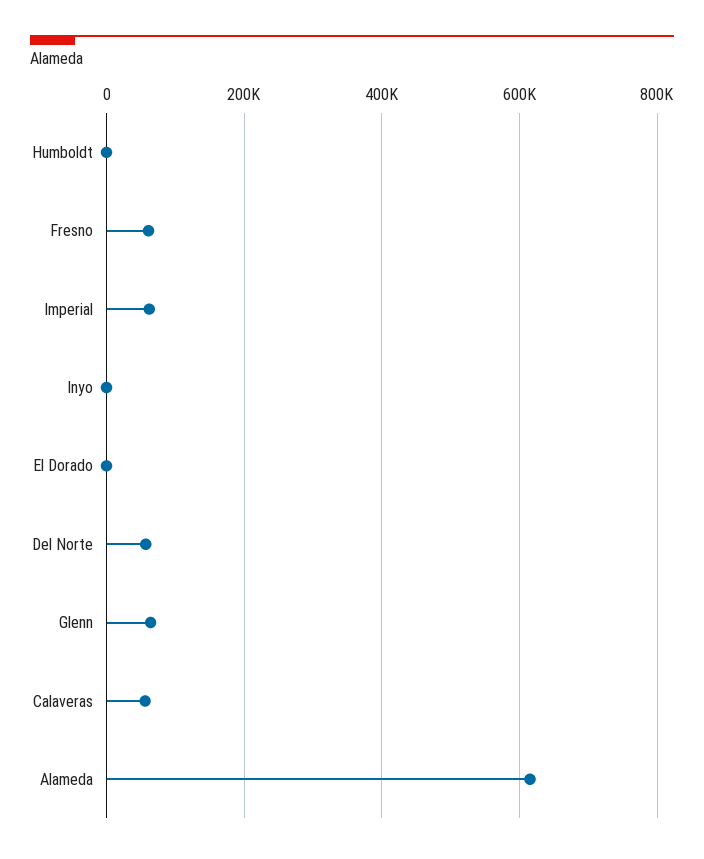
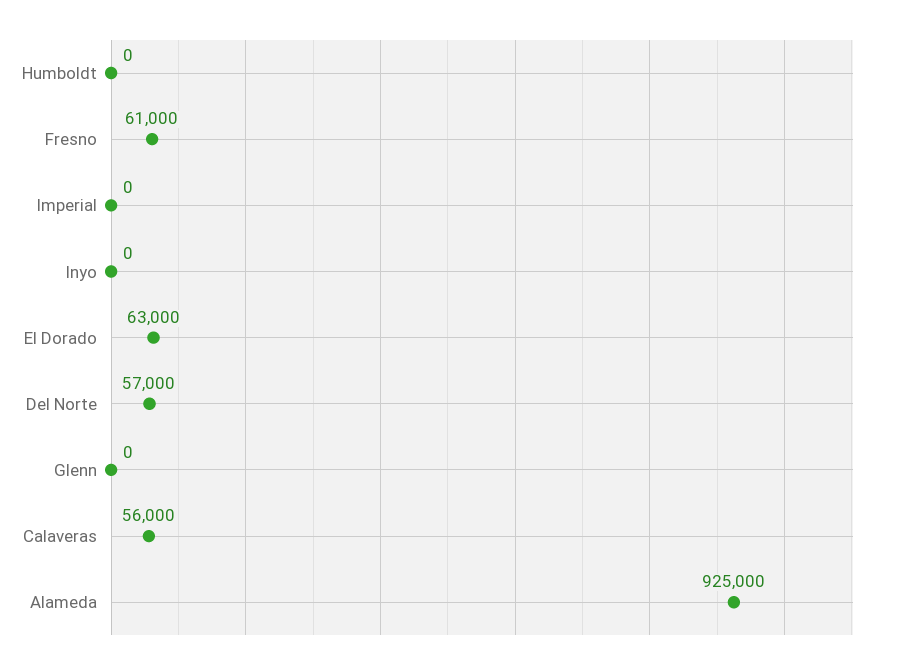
Imperial: 60000 -> 0
El Dorado: 0 -> 63000
Glenn: 60000 -> 0
Alameda: 620000 -> 925000

